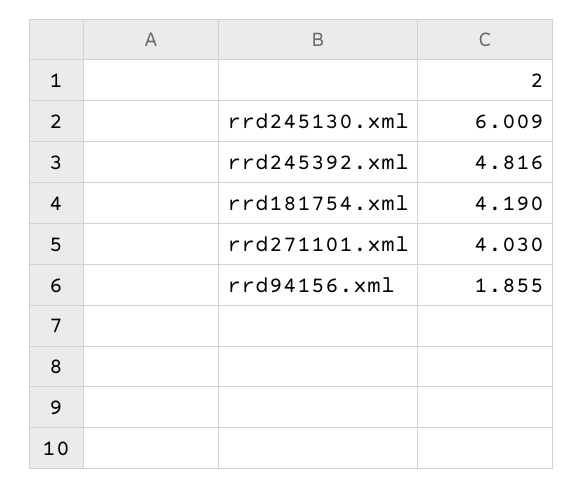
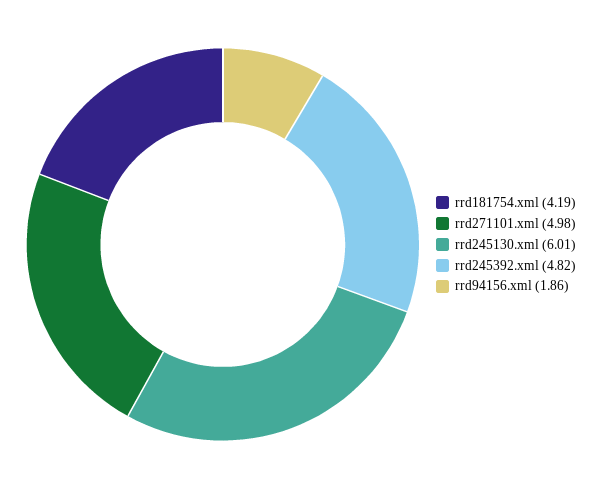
rrd271101.xml: 4.03 -> 4.98

